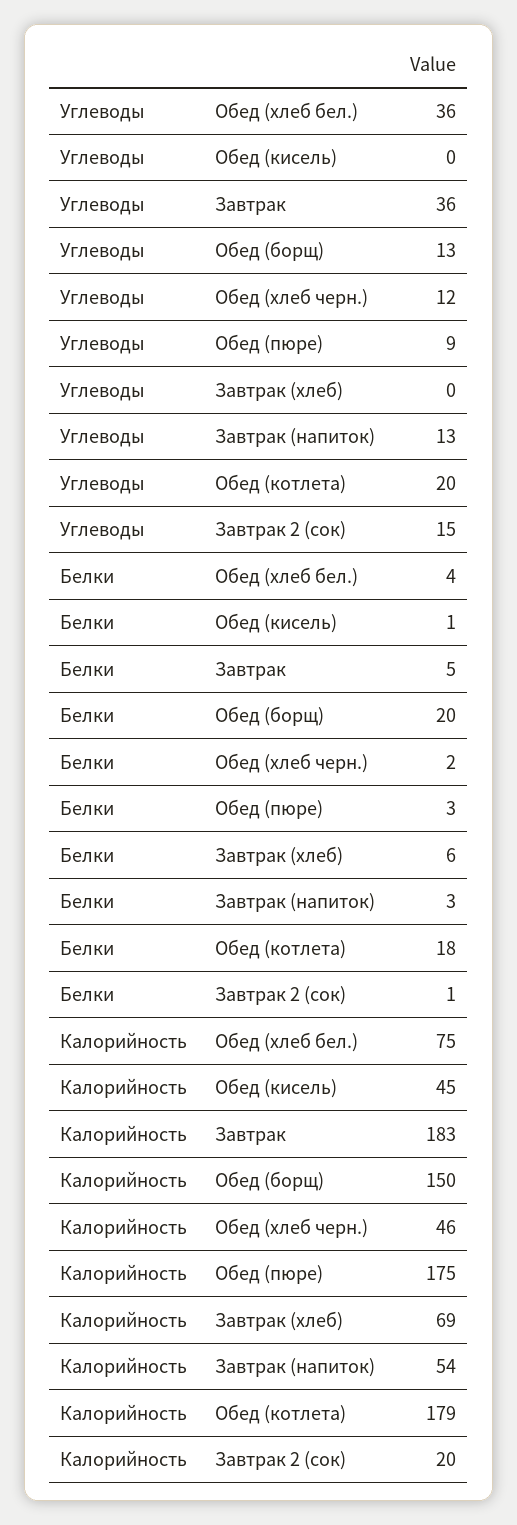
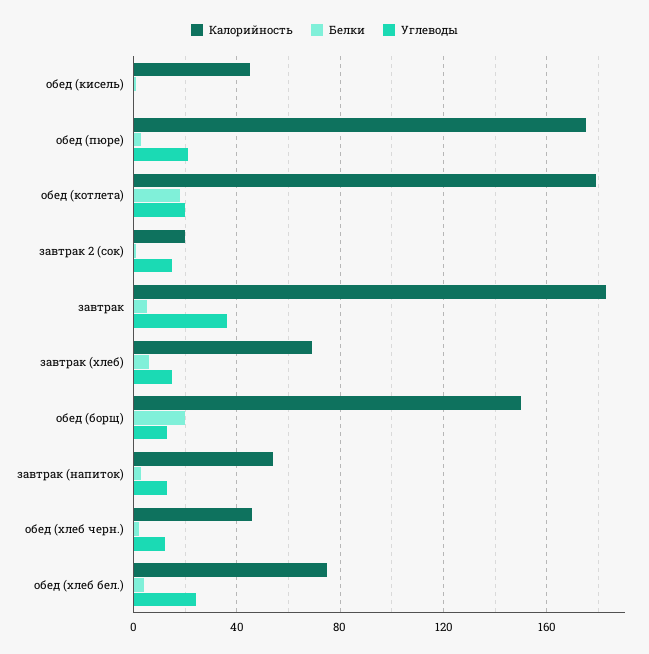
Углеводы, Обед (хлеб бел.): 36 -> 25
Углеводы, Обед (пюре): 9 -> 20
Углеводы, Завтрак (хлеб): 0 -> 15

